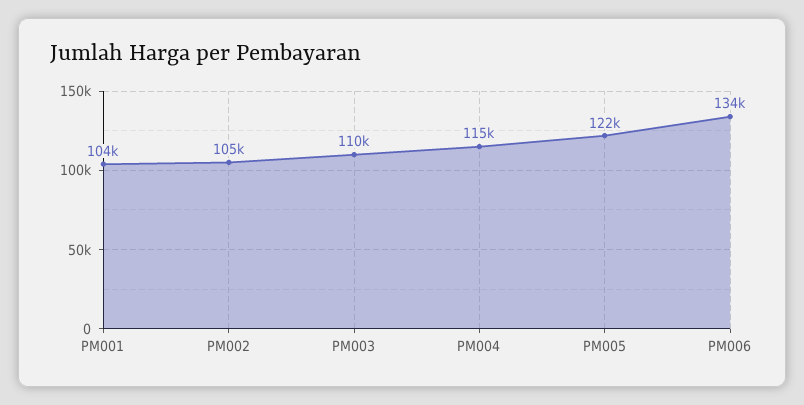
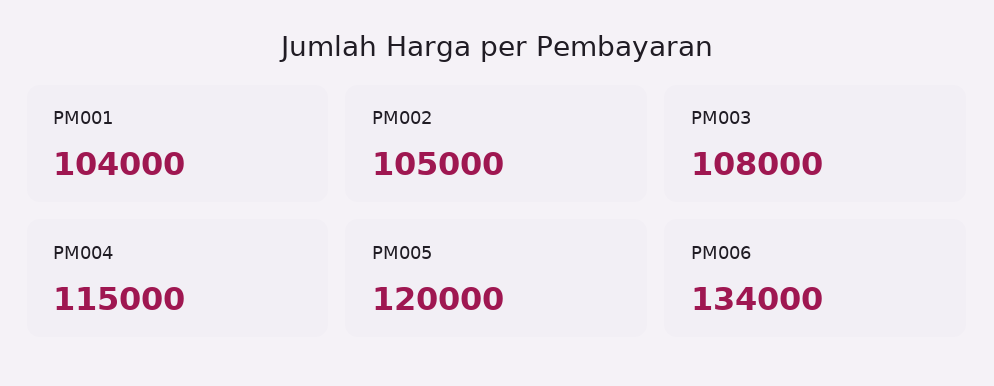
PM003: 110000 -> 108000
PM005: 122000 -> 120000

